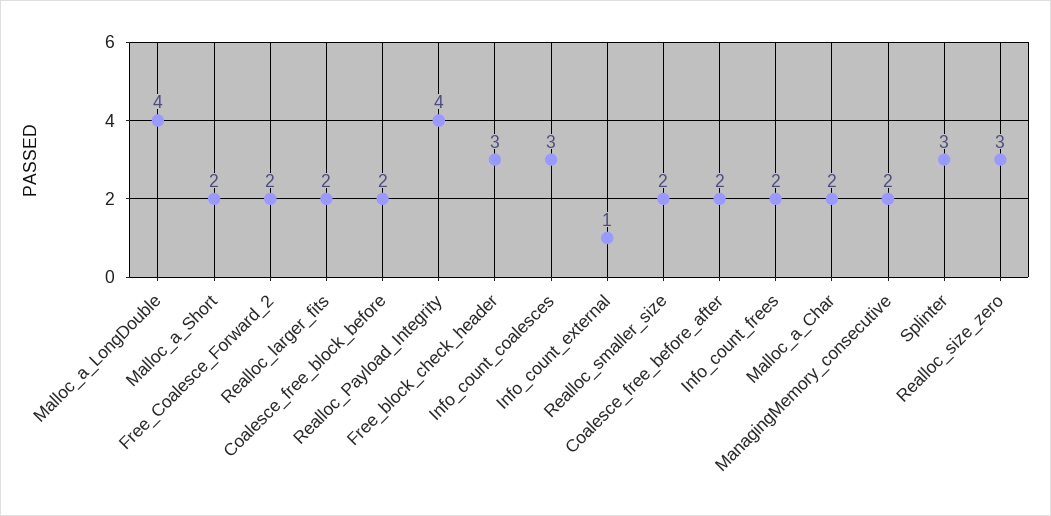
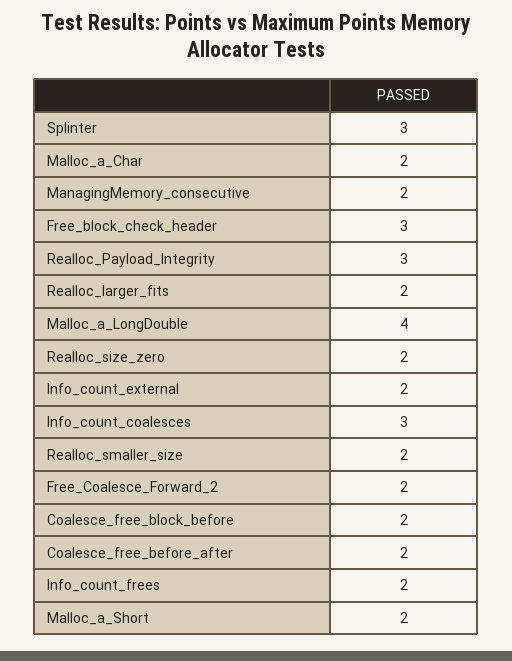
Realloc_Payload_Integrity: 4 -> 3
Info_count_external: 1 -> 2
Realloc_size_zero: 3 -> 2

